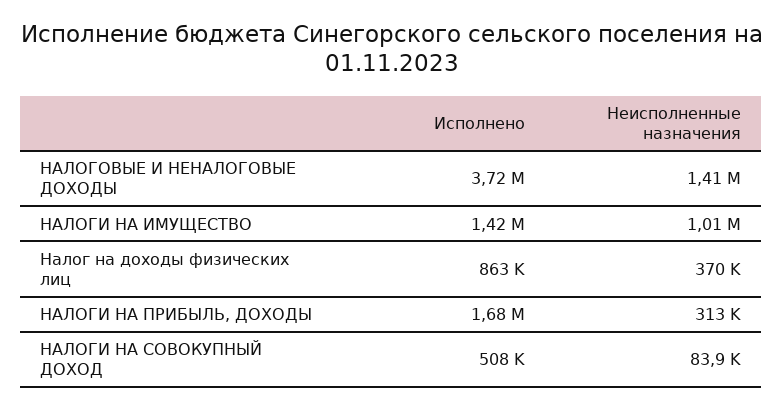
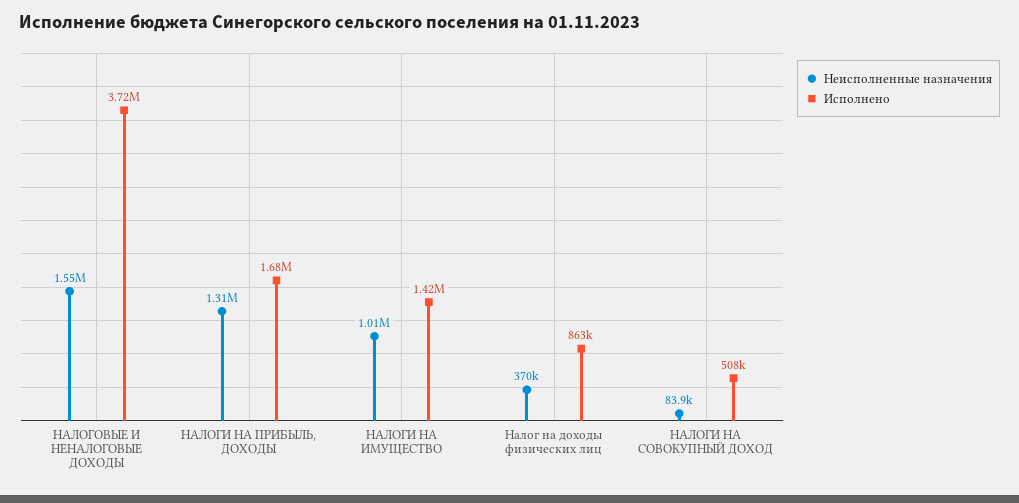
Неисполненные назначения, НАЛОГОВЫЕ И НЕНАЛОГОВЫЕ ДОХОДЫ: 1410000 -> 1550000
Неисполненные назначения, НАЛОГИ НА ПРИБЫЛЬ, ДОХОДЫ: 313000 -> 1310000

